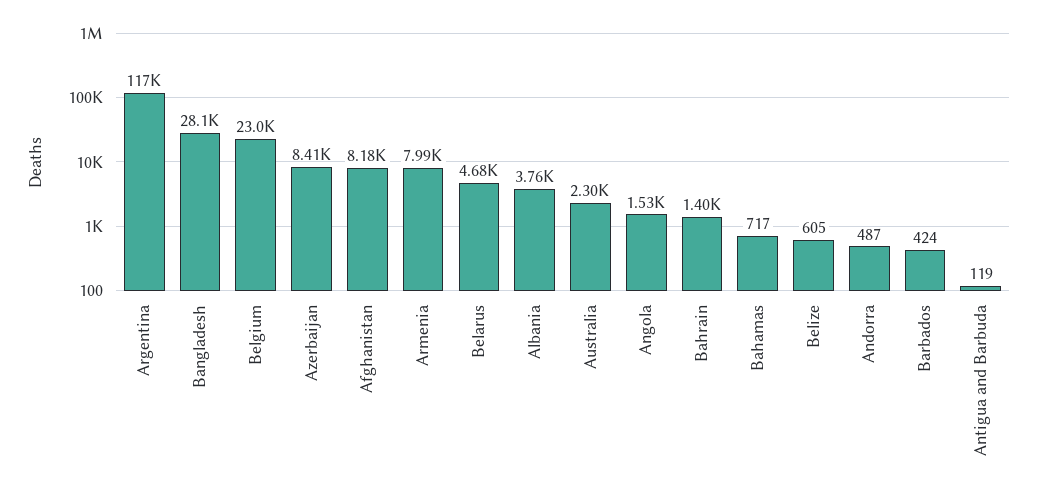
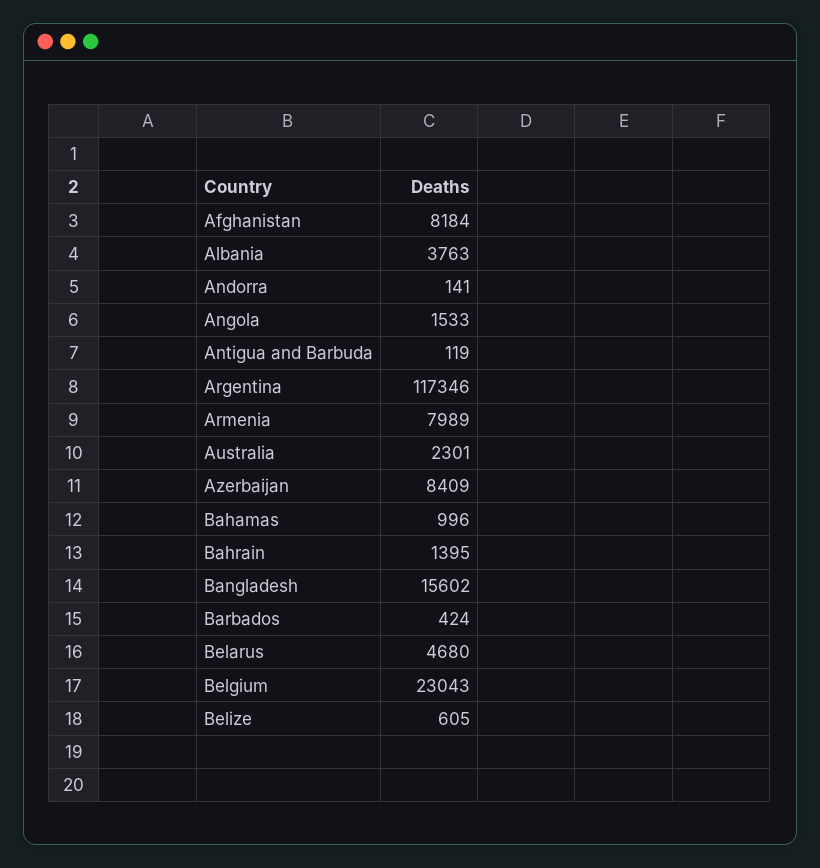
Bangladesh: 28100 -> 15602
Bahamas: 717 -> 996
Andorra: 487 -> 141

